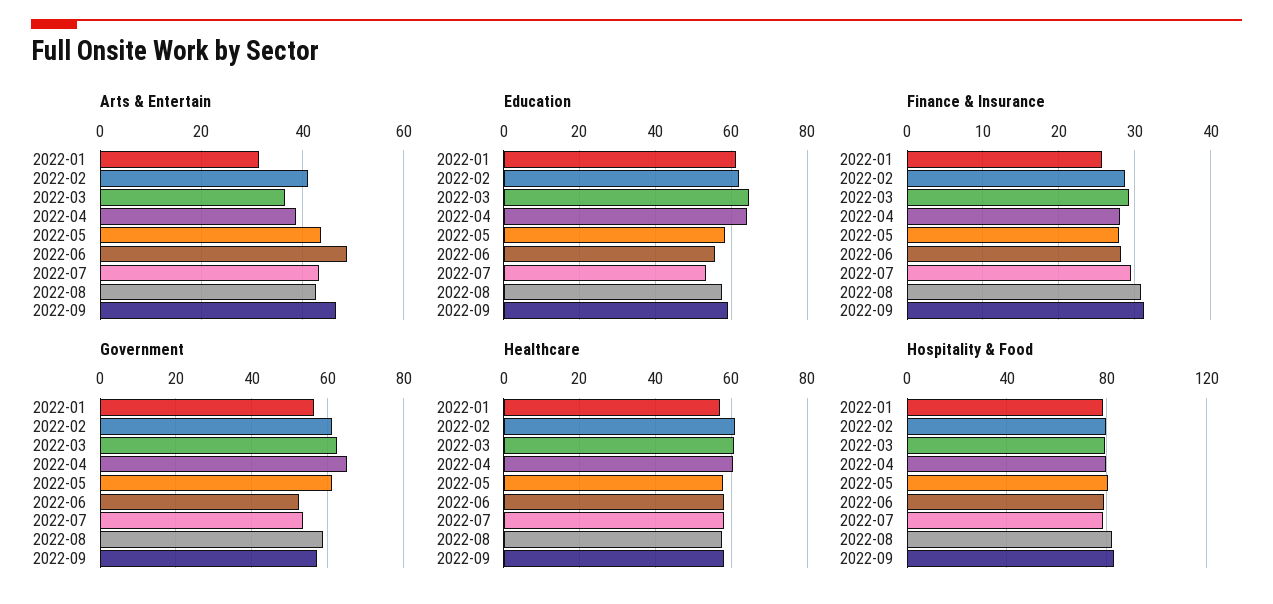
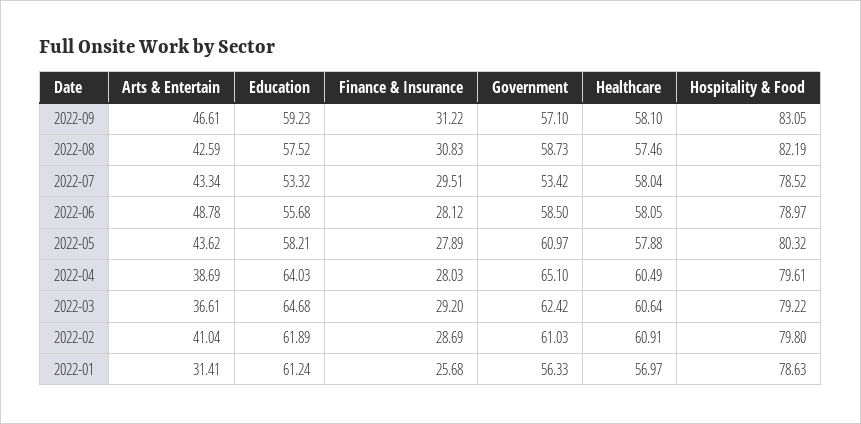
Government, 2022-06: 52 -> 58.5

